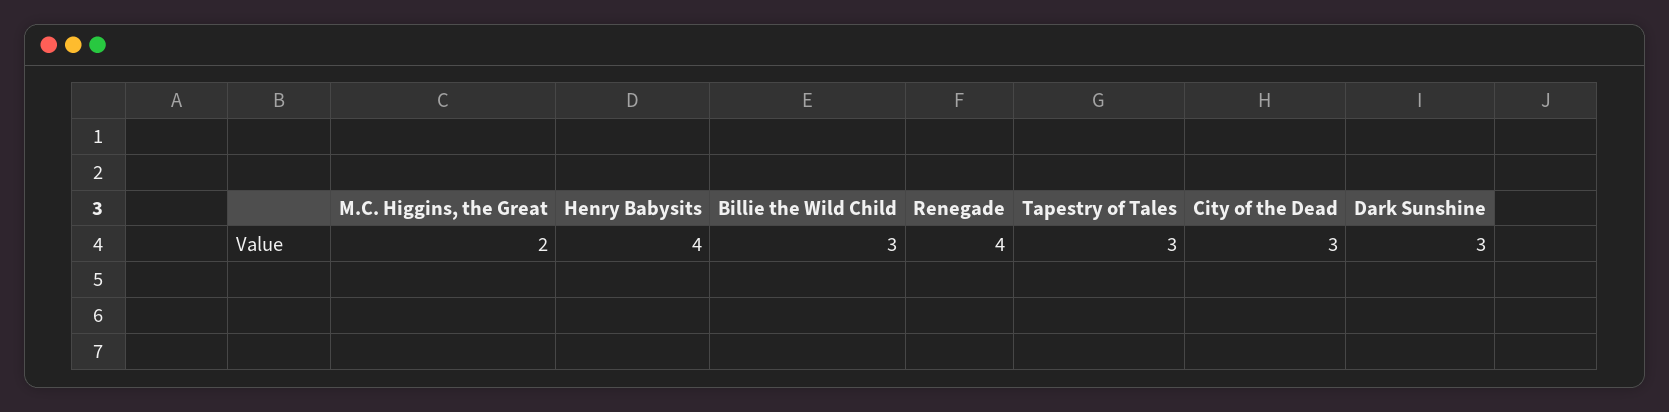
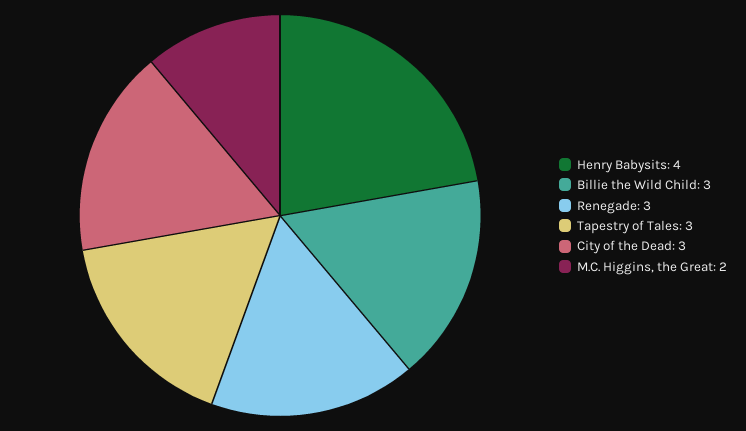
Renegade: 4 -> 3
Dark Sunshine: 3 -> none

